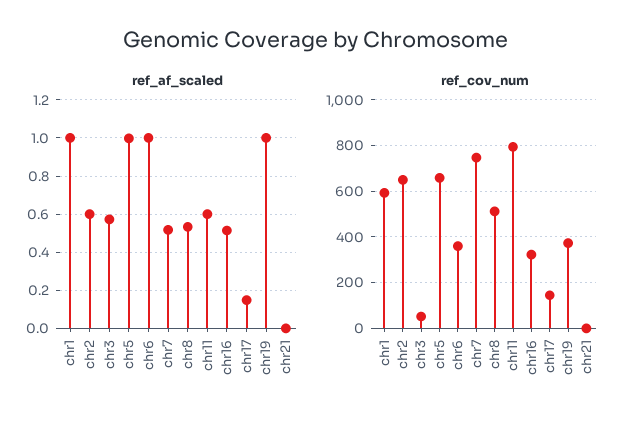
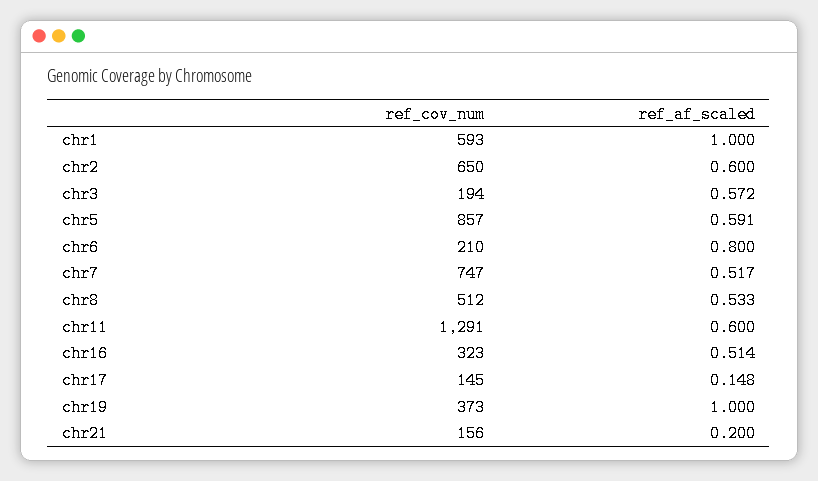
ref_af_scaled, chr5: 1 -> 0.591
ref_af_scaled, chr6: 1 -> 0.8
ref_af_scaled, chr21: 0 -> 0.2
ref_cov_num, chr3: 50 -> 194
ref_cov_num, chr5: 650 -> 857
ref_cov_num, chr6: 350 -> 210
ref_cov_num, chr11: 800 -> 1291
ref_cov_num, chr21: 0 -> 156

